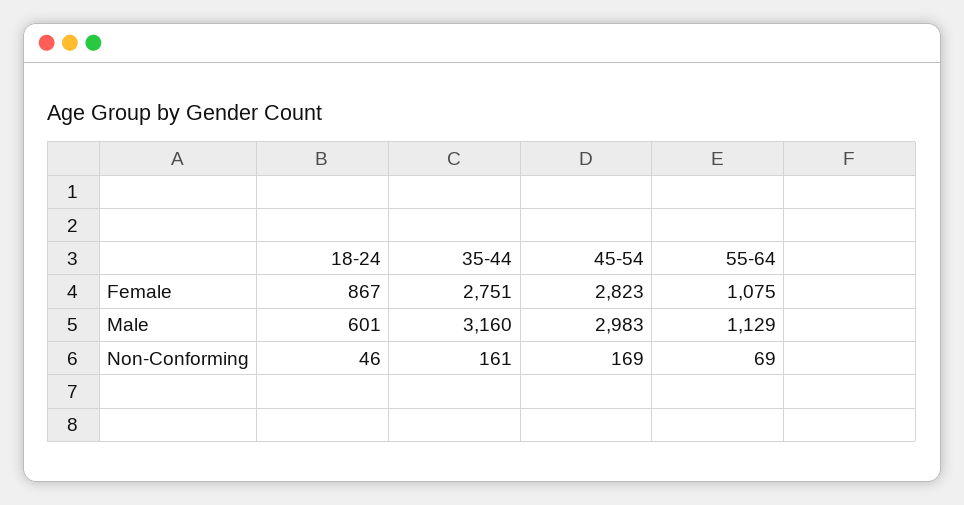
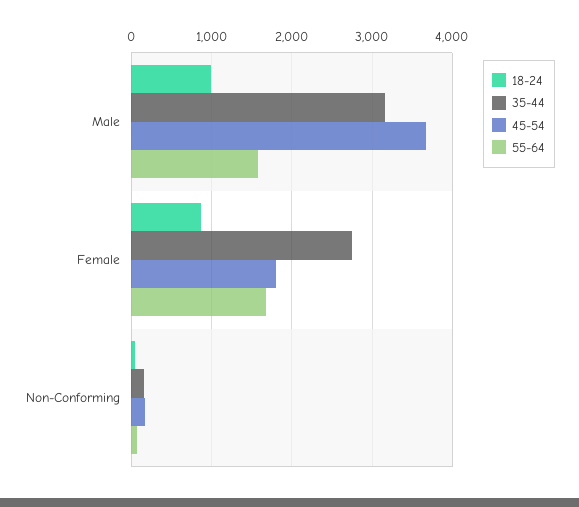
45-54, Female: 2823 -> 1800
55-64, Female: 1075 -> 1700
18-24, Male: 601 -> 1000
45-54, Male: 2983 -> 3700
55-64, Male: 1129 -> 1600

